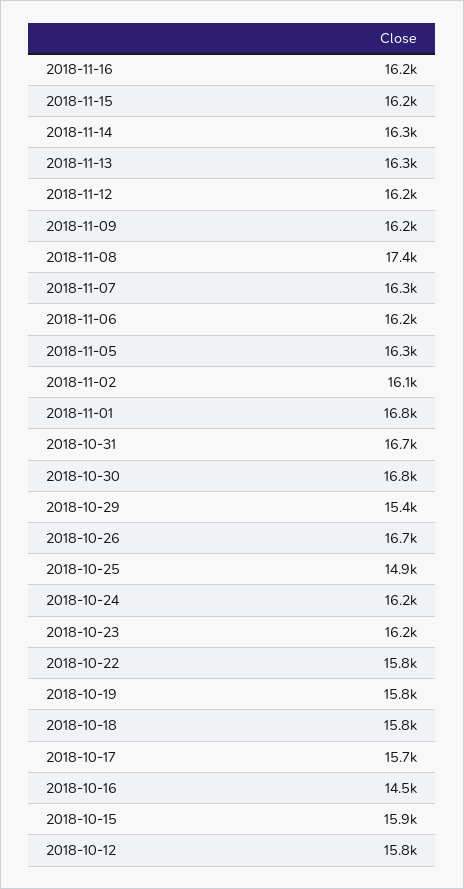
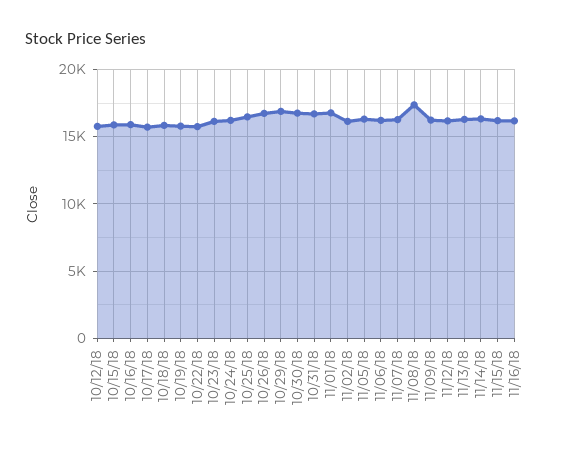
2018-10-29: 15400 -> 17000
2018-10-25: 14900 -> 16500
2018-10-16: 14500 -> 16000

